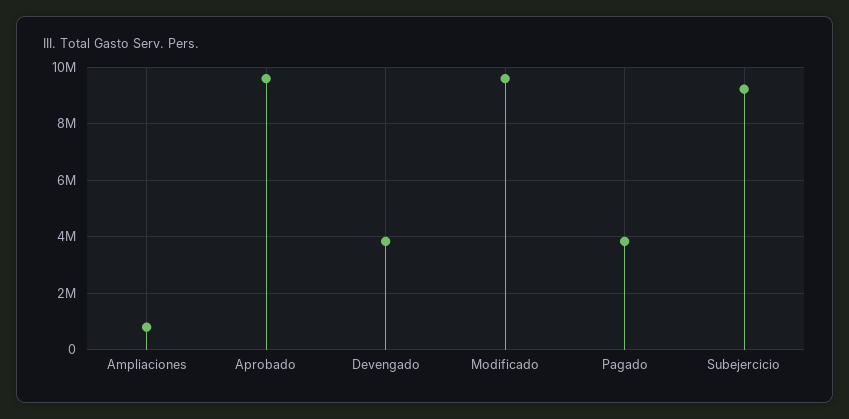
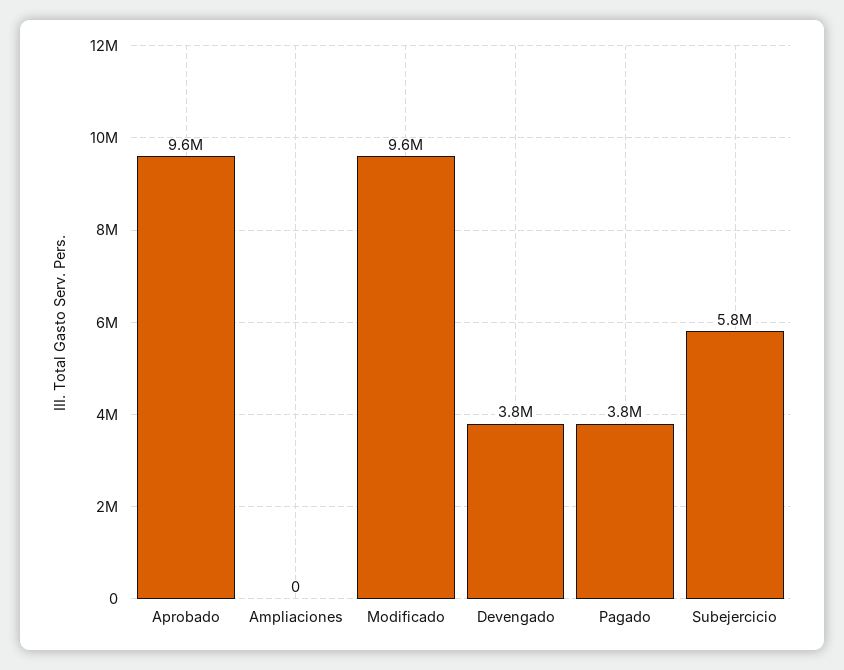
Ampliaciones: 750000 -> 0
Subejercicio: 9250000 -> 5800000

